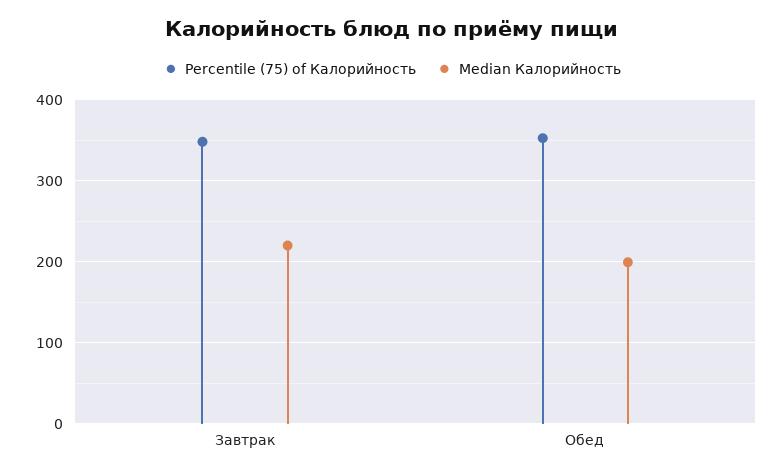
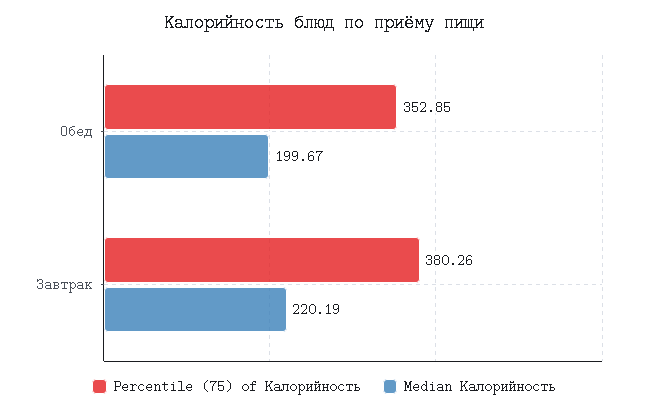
Percentile (75) of Калорийность, Завтрак: 350 -> 380.26

